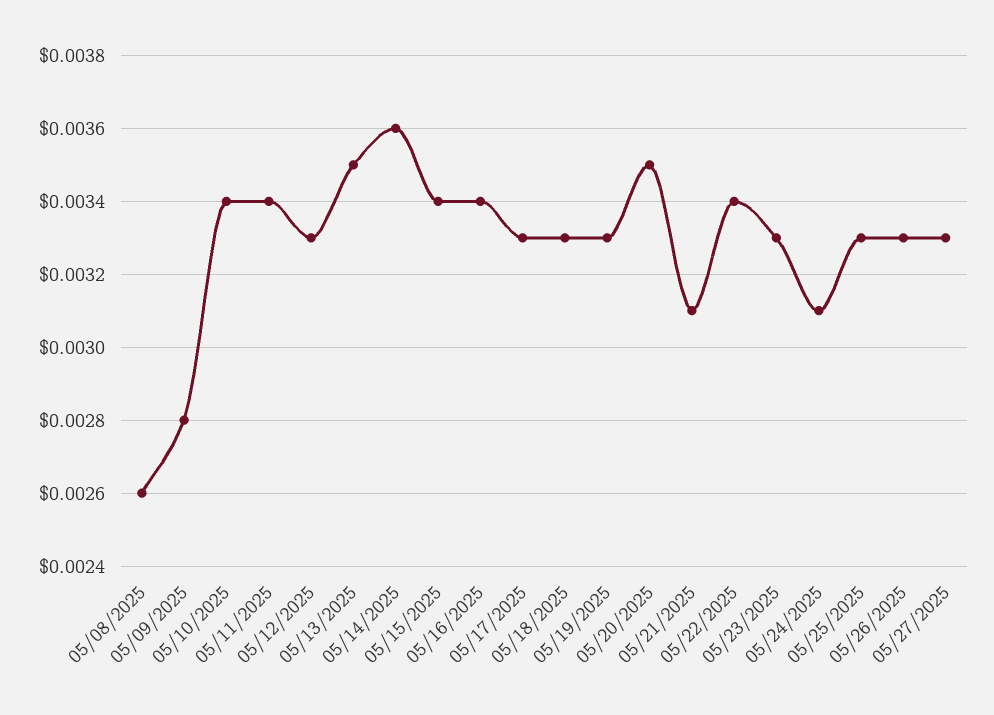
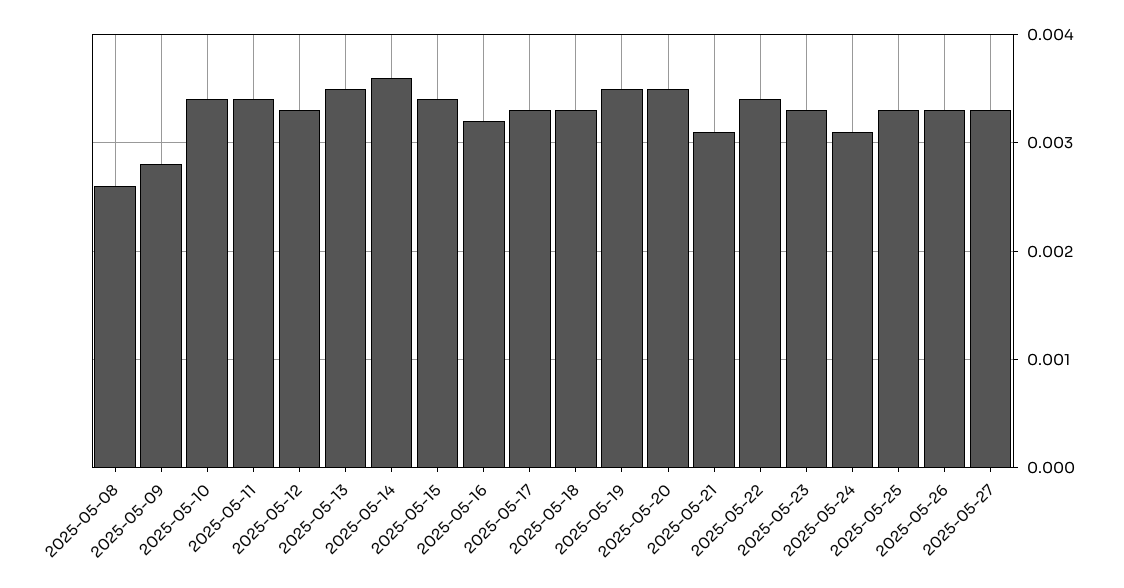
05/16/2025: 0.0034 -> 0.0032
05/19/2025: 0.0033 -> 0.0035

